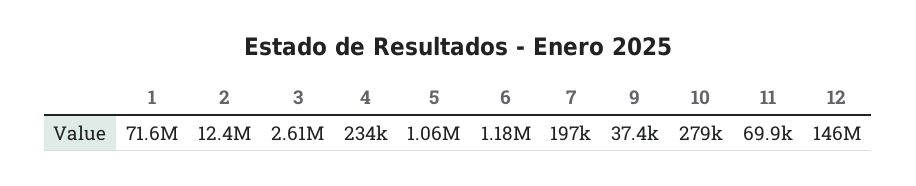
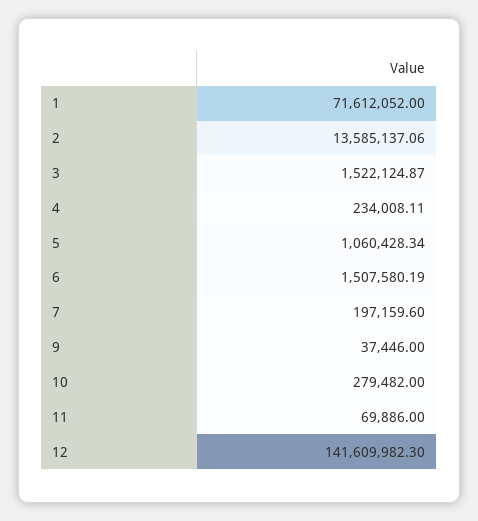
2: 12400000 -> 13585137.06
3: 2610000 -> 1522124.87
6: 1180000 -> 1507580.19
12: 146000000 -> 141609982.3

